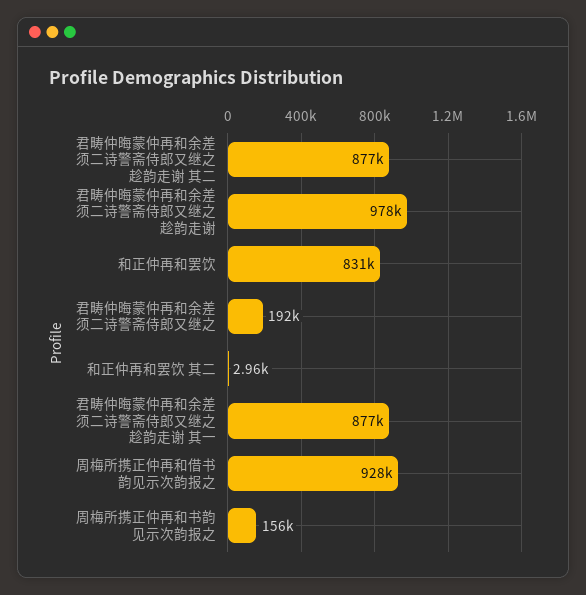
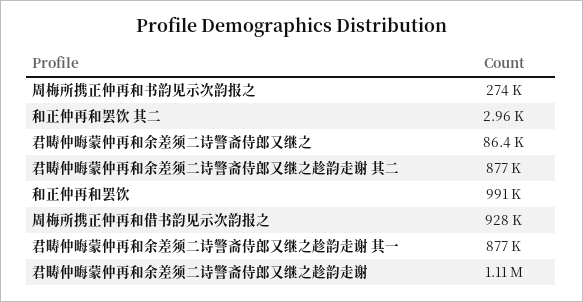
君畴仲晦蒙仲再和余差须二诗警斋侍郎又继之趁韵走谢: 978000 -> 1110000
和正仲再和罢饮: 831000 -> 991000
君畴仲晦蒙仲再和余差须二诗警斋侍郎又继之: 192000 -> 86400
周梅所携正仲再和书韵见示次韵报之: 156000 -> 274000

